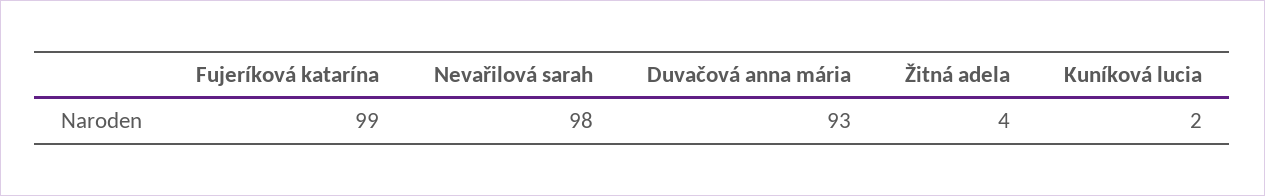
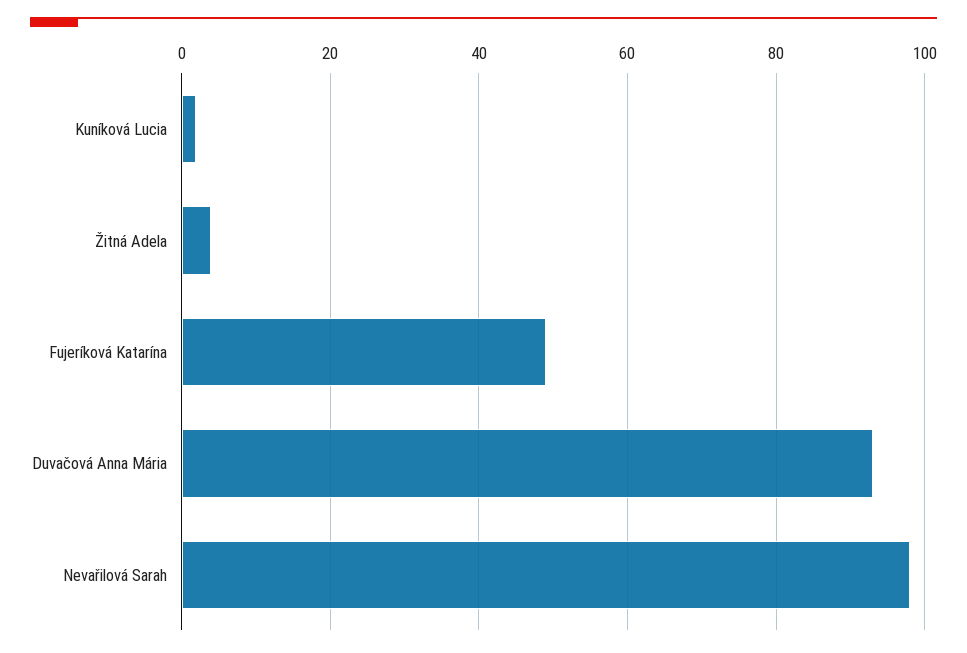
Fujeríková katarína: 99 -> 50

